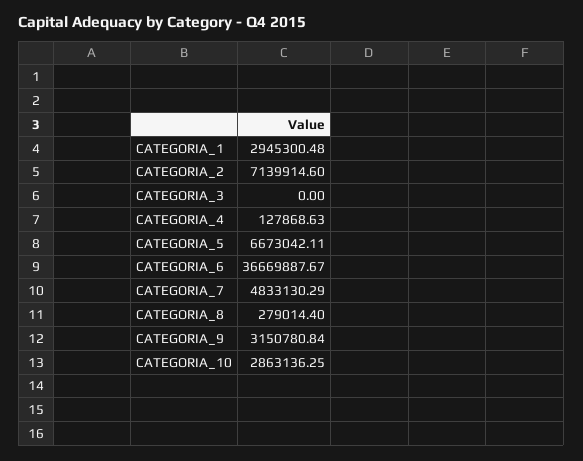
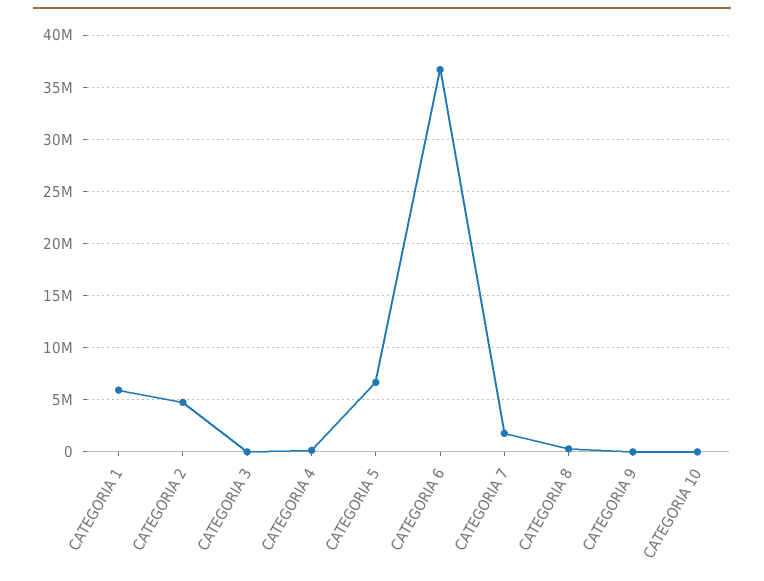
CATEGORIA_1: 2945300.48 -> 6000000
CATEGORIA_2: 7139914.6 -> 5000000
CATEGORIA_7: 4833130.29 -> 2000000
CATEGORIA_9: 3150780.84 -> 0
CATEGORIA_10: 2863136.25 -> 0

